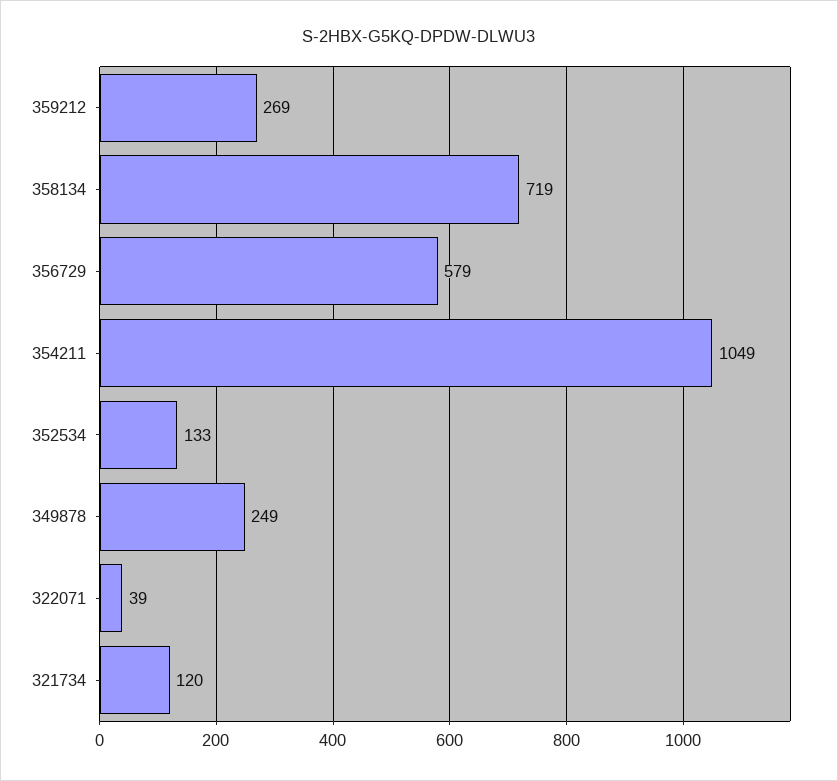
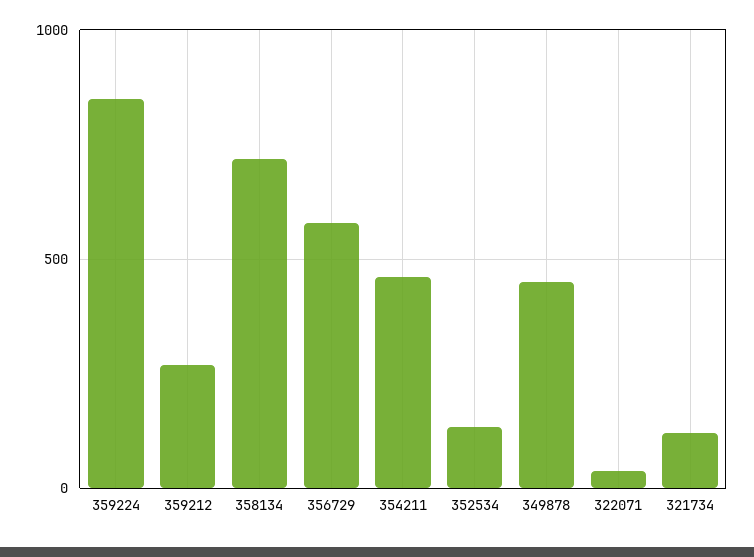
354211: 1049 -> 450
349878: 249 -> 450
359224: none -> 850

